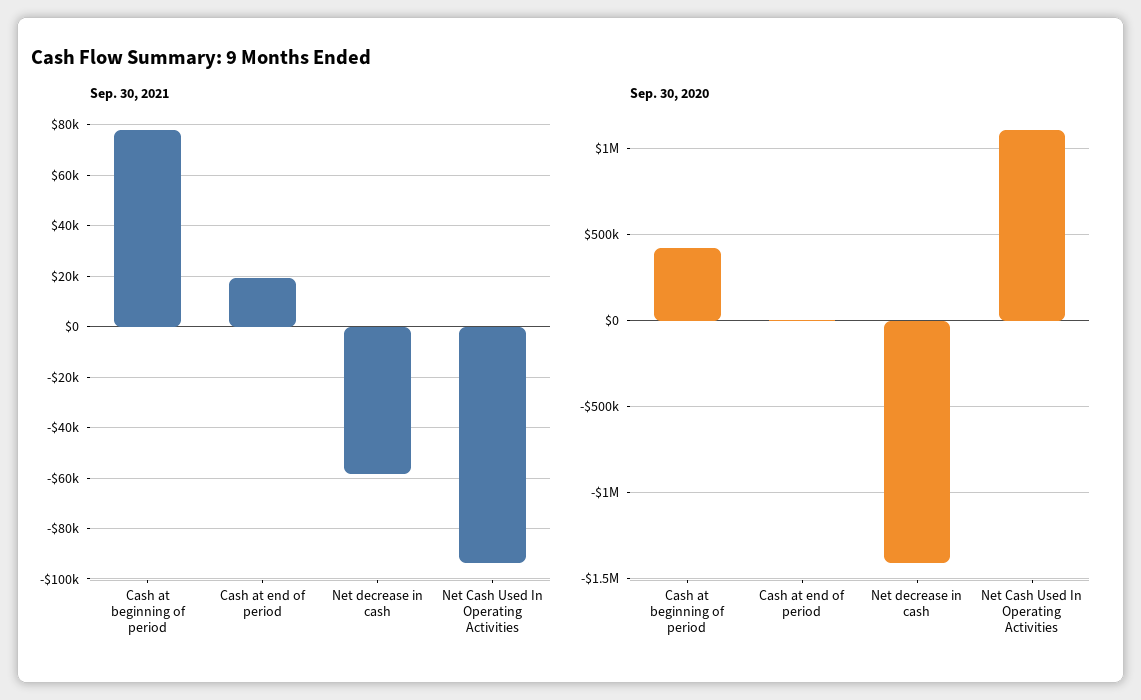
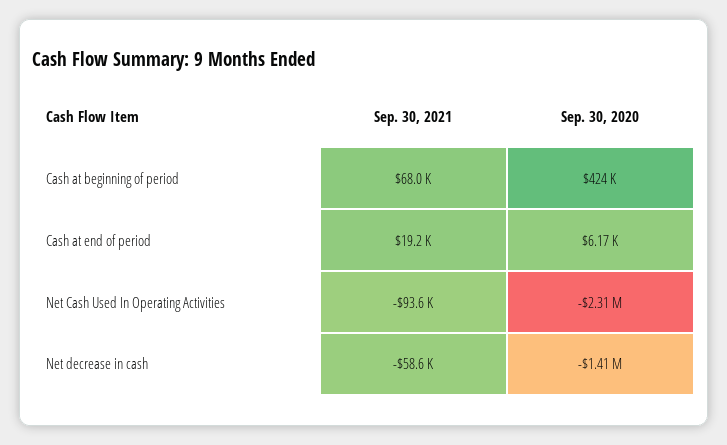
Sep. 30, 2021, Cash at beginning of period: 77500 -> 68000
Sep. 30, 2020, Net Cash Used In Operating Activities: 1100000 -> -2310000

